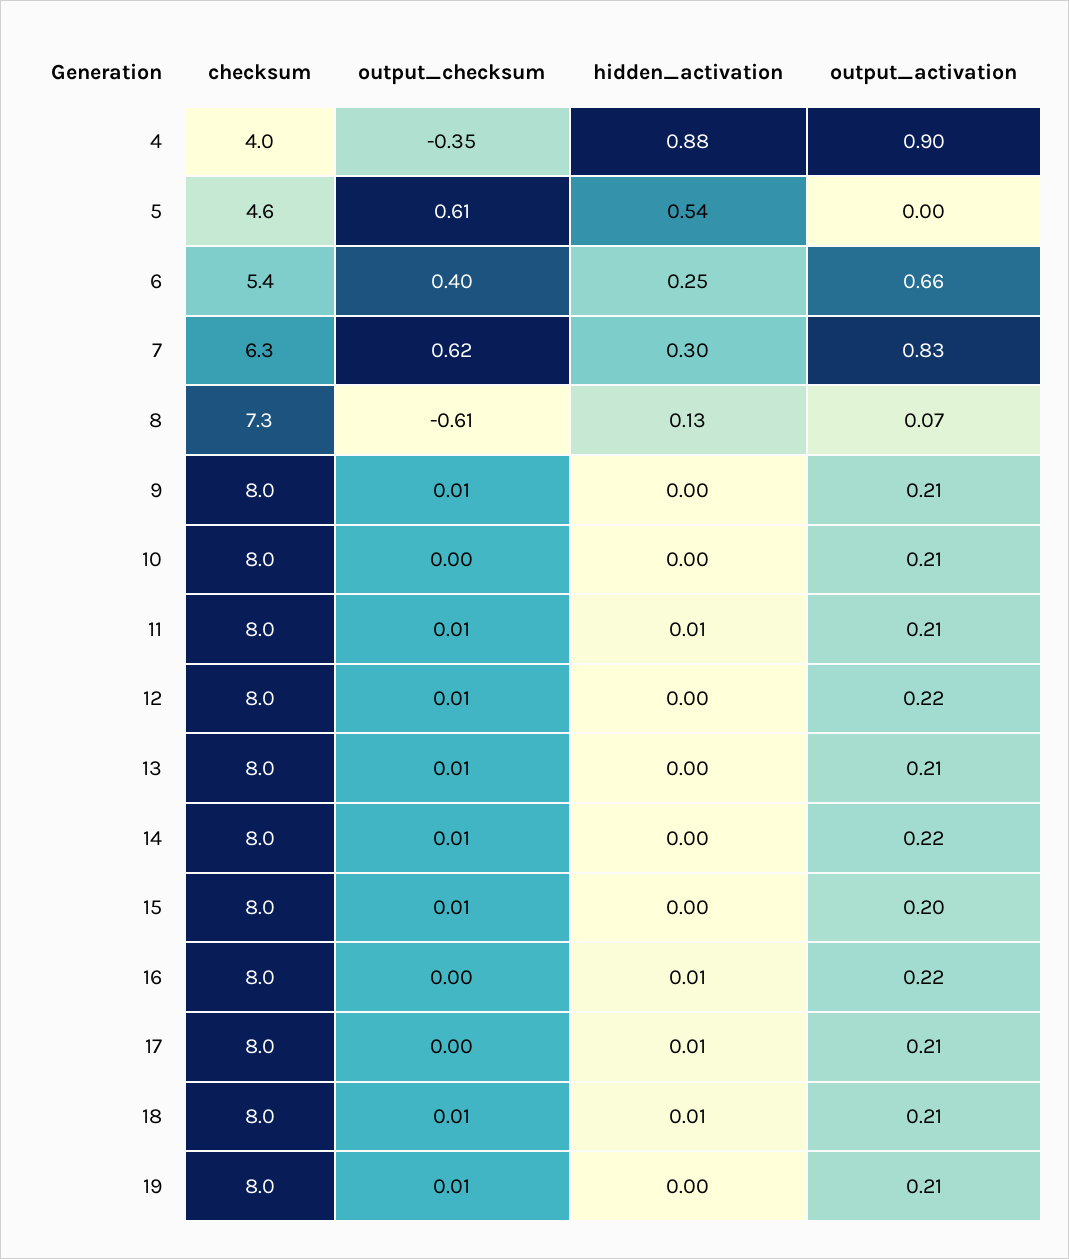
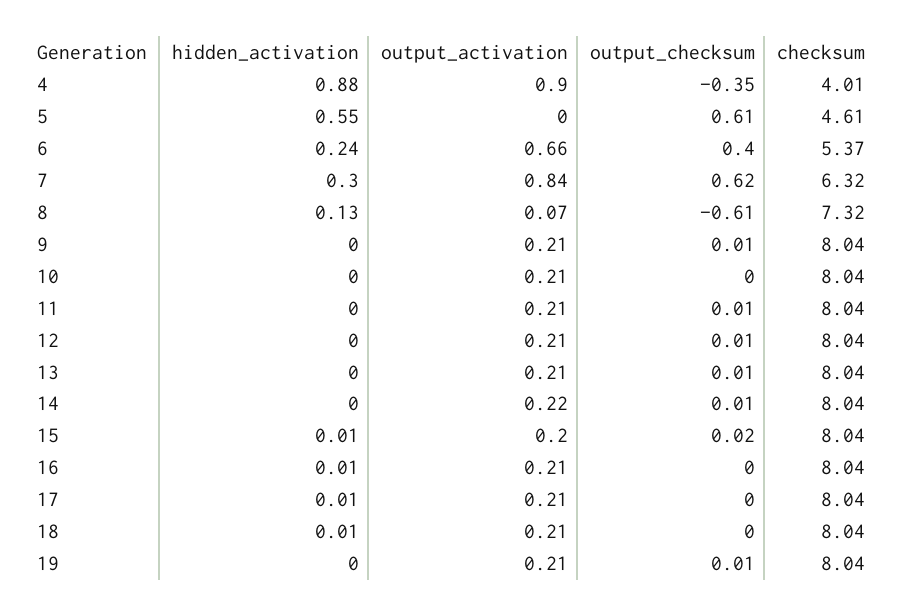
hidden_activation, 5: 0.54 -> 0.55
hidden_activation, 6: 0.25 -> 0.24
output_activation, 7: 0.83 -> 0.84
hidden_activation, 11: 0.01 -> 0
output_activation, 12: 0.22 -> 0.21
output_checksum, 15: 0.01 -> 0.02
hidden_activation, 15: 0 -> 0.01
output_activation, 16: 0.22 -> 0.21
output_checksum, 18: 0.01 -> 0

